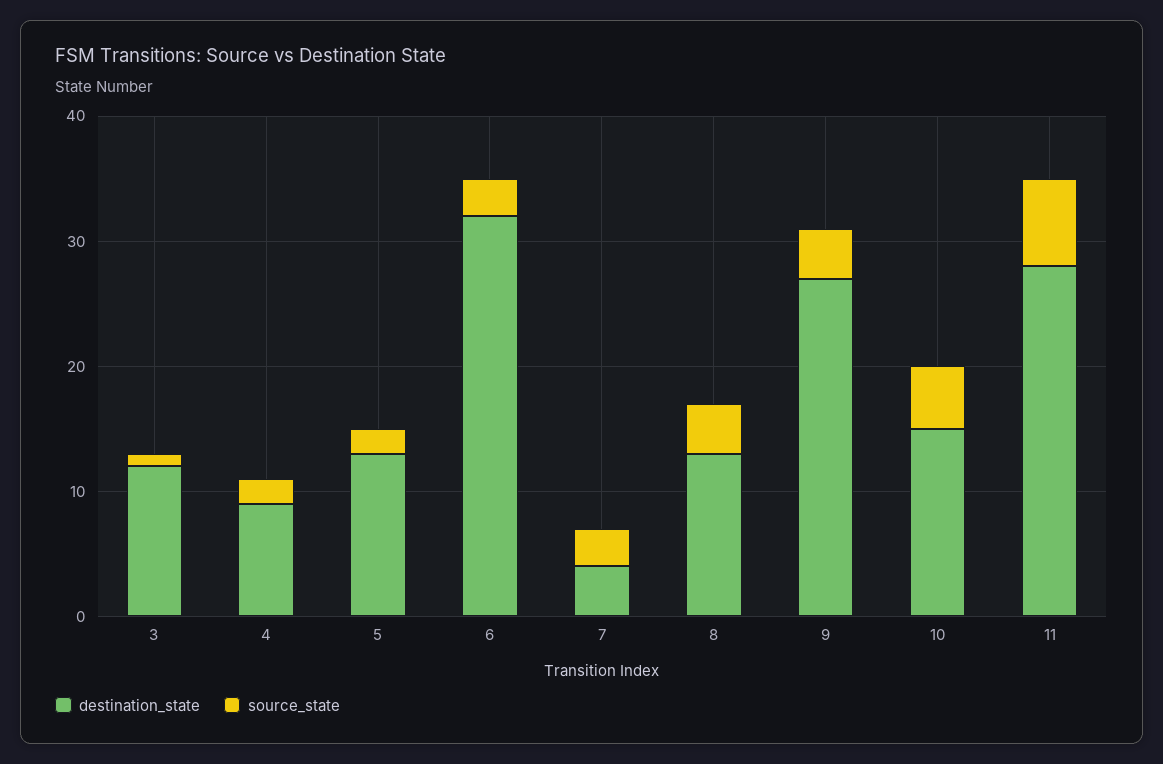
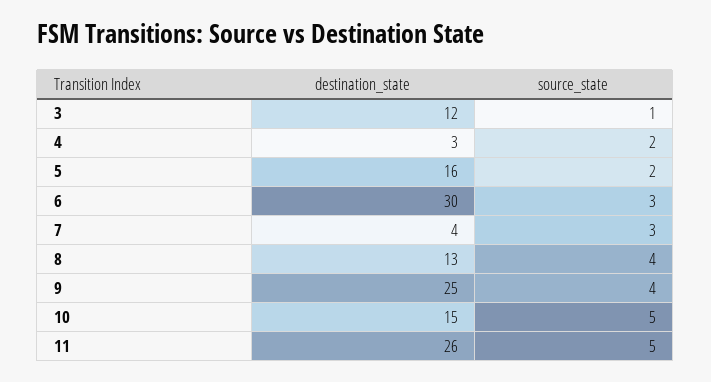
destination_state, 4: 9 -> 3
destination_state, 5: 13 -> 16
destination_state, 6: 32 -> 30
destination_state, 9: 27 -> 25
destination_state, 11: 28 -> 26
source_state, 11: 7 -> 5

